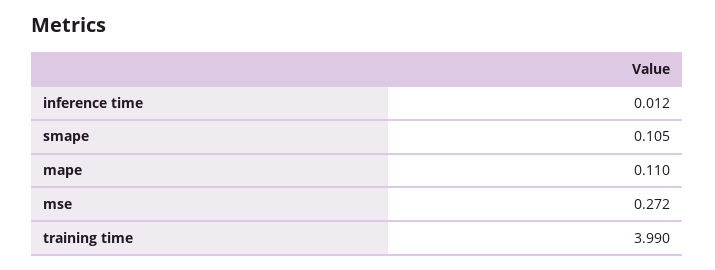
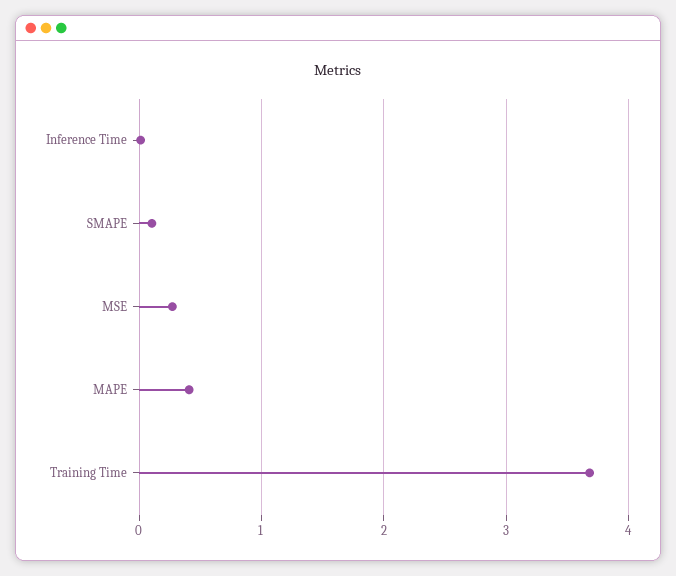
mape: 0.11 -> 0.4
training time: 3.99 -> 3.7

